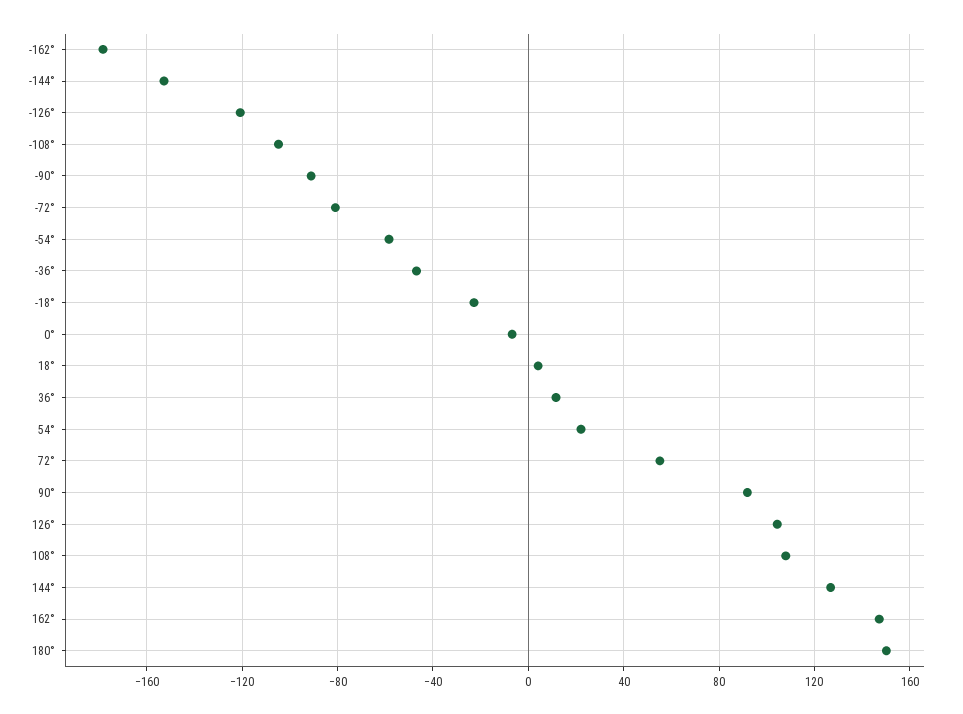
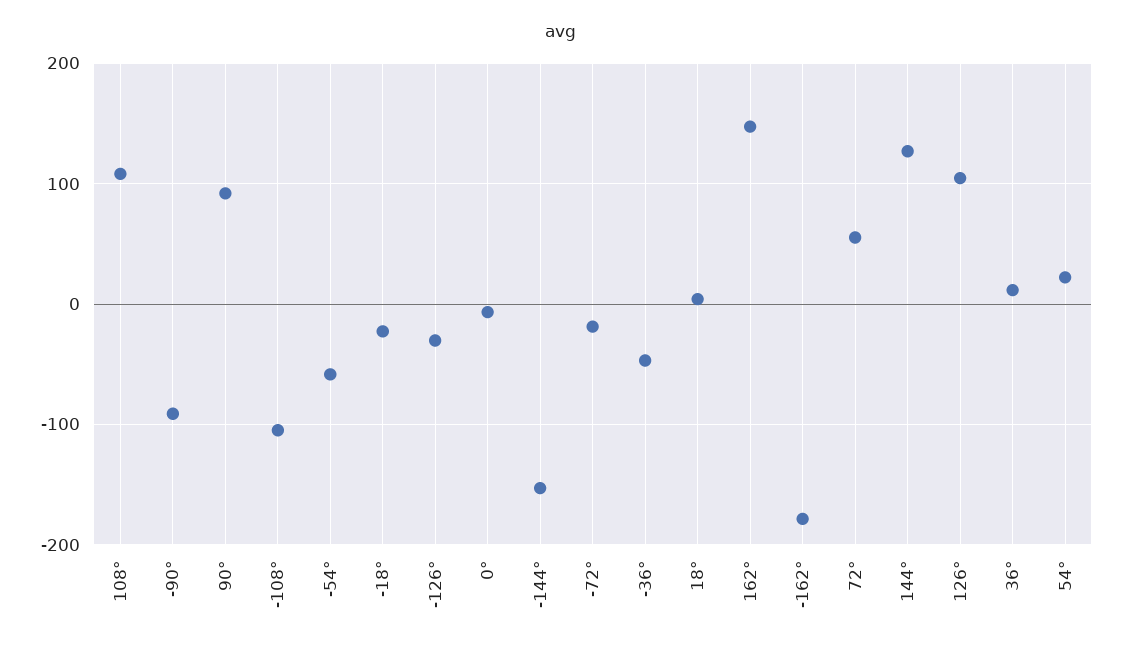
-126°: -120 -> -30
-72°: -80 -> -20
180°: 150 -> none

